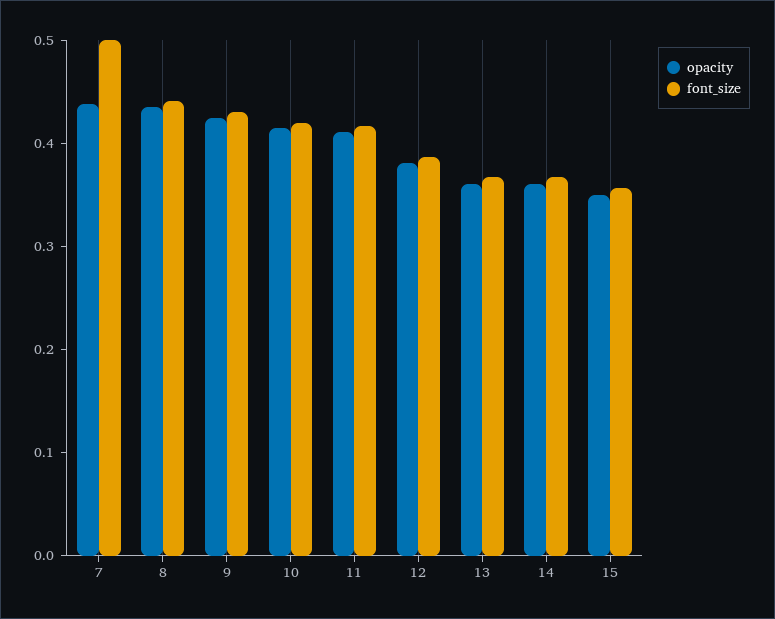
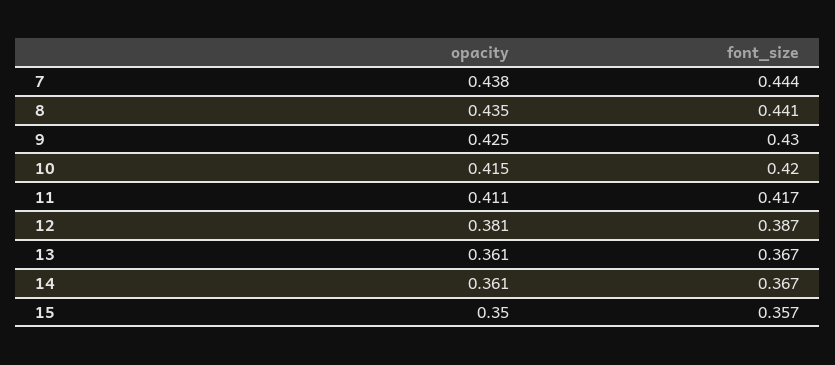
font_size, 7: 0.5 -> 0.444

